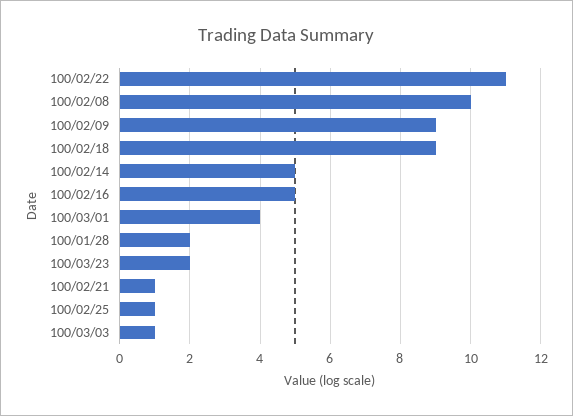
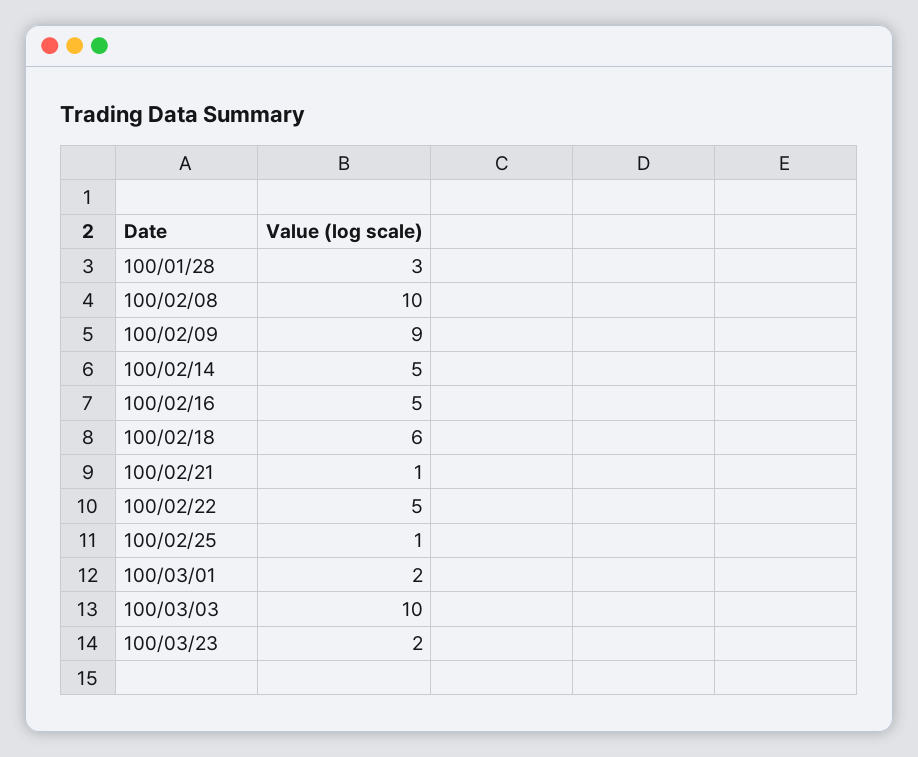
100/02/22: 11 -> 5
100/02/18: 9 -> 6
100/03/01: 4 -> 2
100/01/28: 2 -> 3
100/03/03: 1 -> 10

